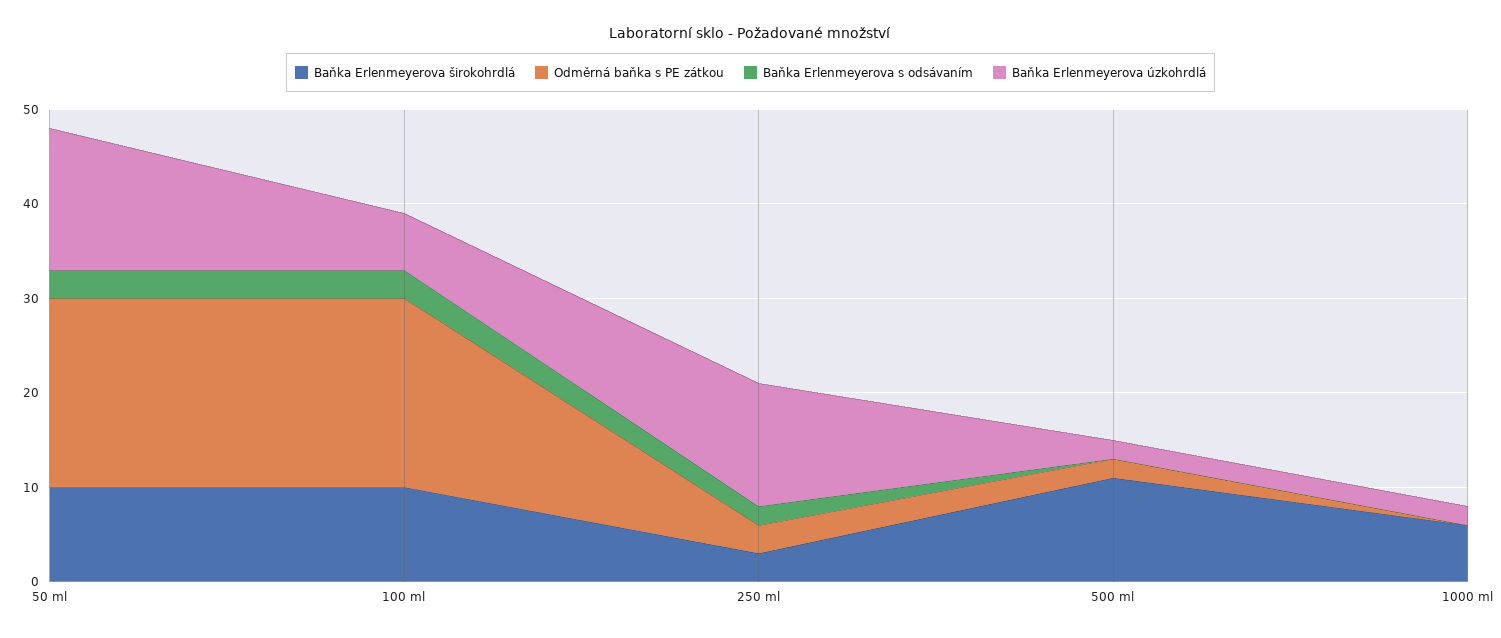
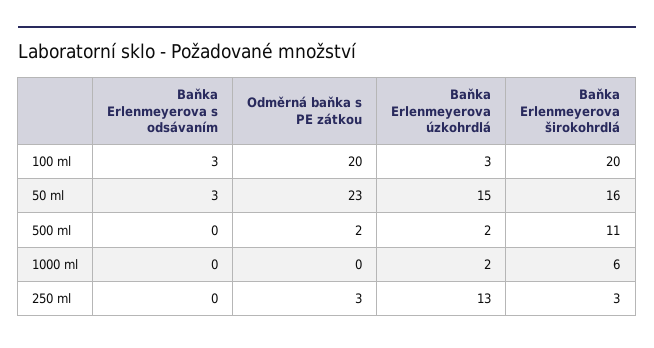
Baňka Erlenmeyerova širokohrdlá, 50 ml: 10 -> 16
Odměrná baňka s PE zátkou, 50 ml: 20 -> 23
Baňka Erlenmeyerova širokohrdlá, 100 ml: 10 -> 20
Baňka Erlenmeyerova úzkohrdlá, 100 ml: 6 -> 3
Baňka Erlenmeyerova s odsávaním, 250 ml: 2 -> 0

